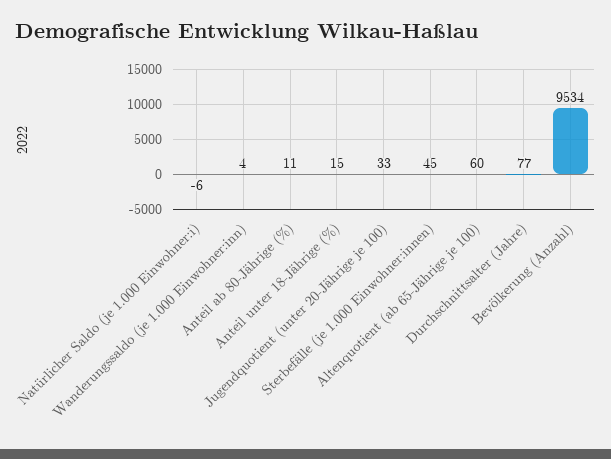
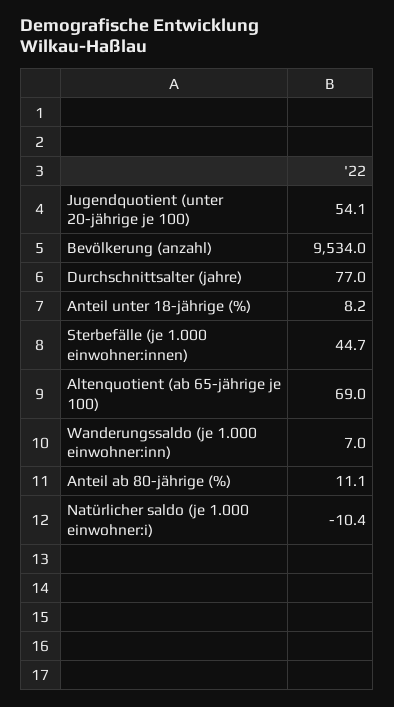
Natürlicher Saldo (je 1.000 Einwohner:i): -6 -> -10.4
Wanderungssaldo (je 1.000 Einwohner:inn): 4 -> 7
Anteil unter 18-Jährige (%): 15 -> 8.2
Jugendquotient (unter 20-Jährige je 100): 33 -> 54.1
Altenquotient (ab 65-Jährige je 100): 60 -> 69

